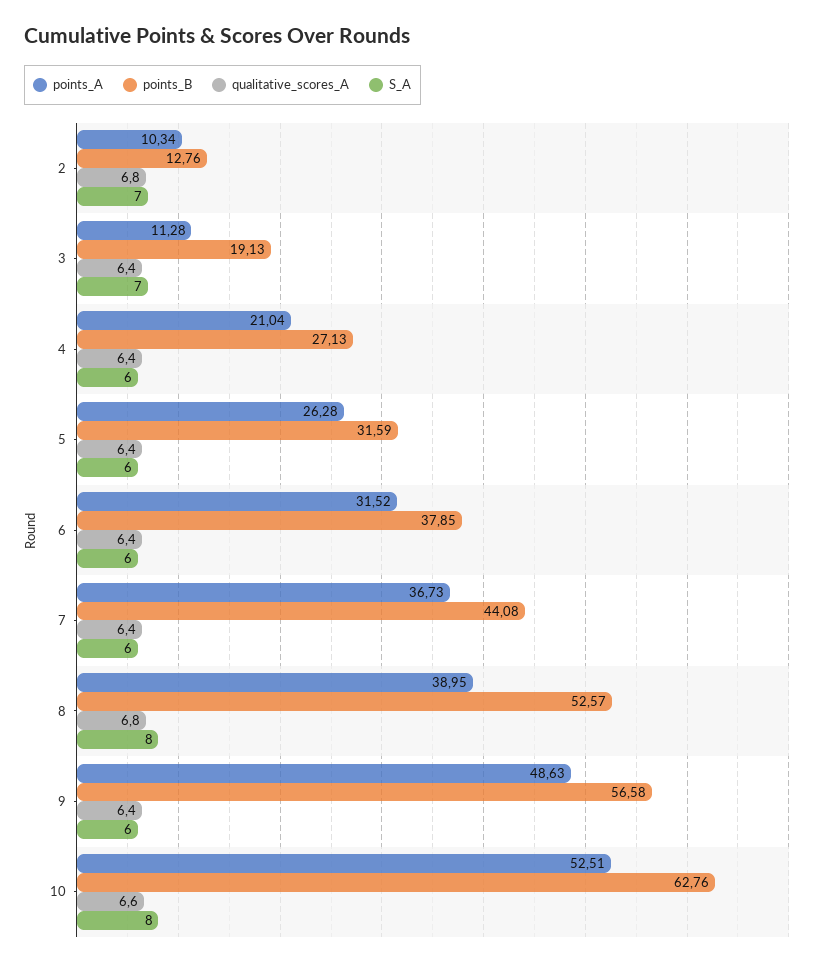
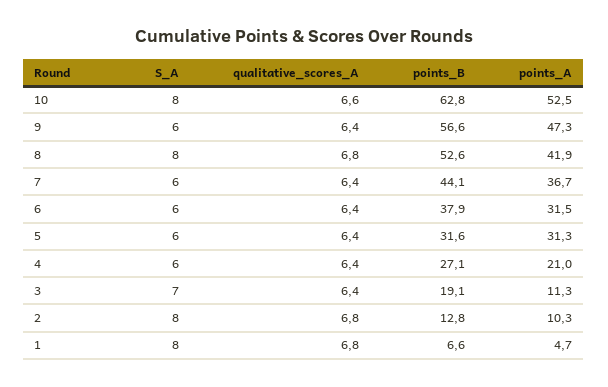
S_A, 2: 7 -> 8
points_A, 5: 26.28 -> 31.3
points_A, 8: 38.95 -> 41.9
points_A, 9: 48.63 -> 47.3
S_A, 1: none -> 8
qualitative_scores_A, 1: none -> 6.8
points_B, 1: none -> 6.6
points_A, 1: none -> 4.7

